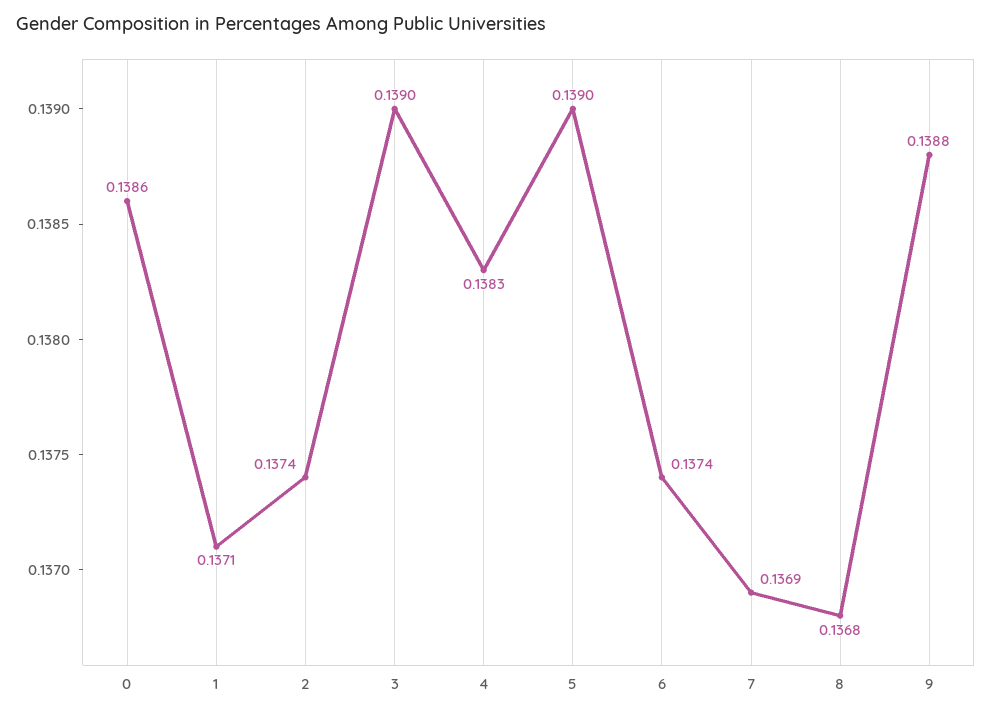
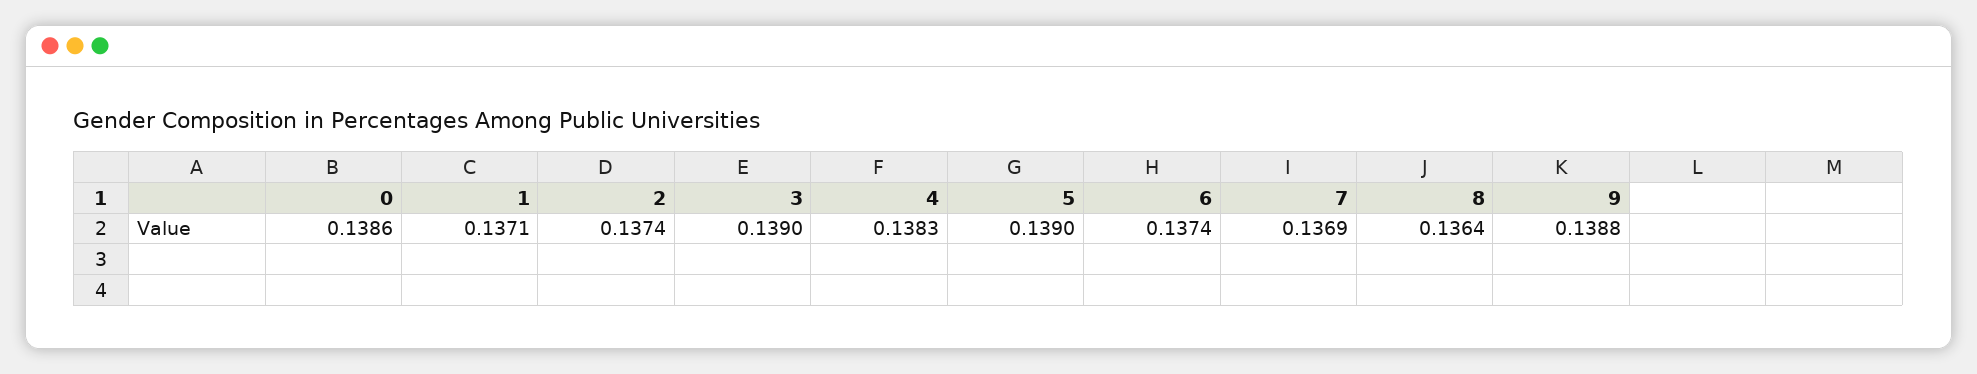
8: 0.1368 -> 0.1364

